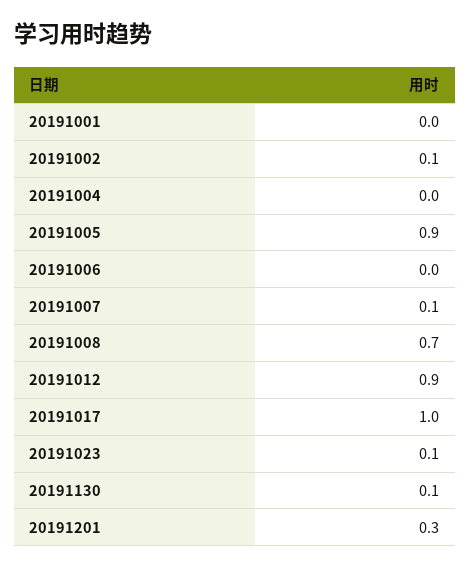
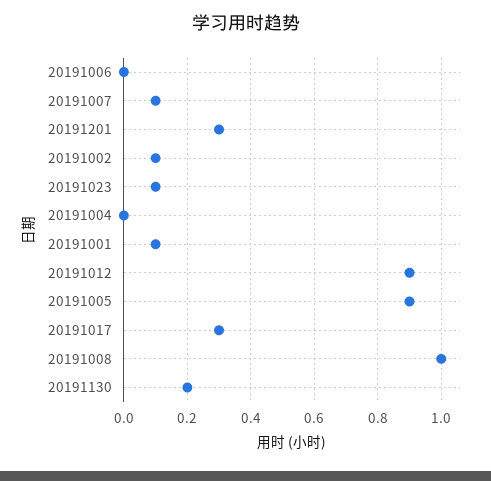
20191001: 0 -> 0.1
20191008: 0.7 -> 1
20191017: 1 -> 0.3
20191130: 0.1 -> 0.2

